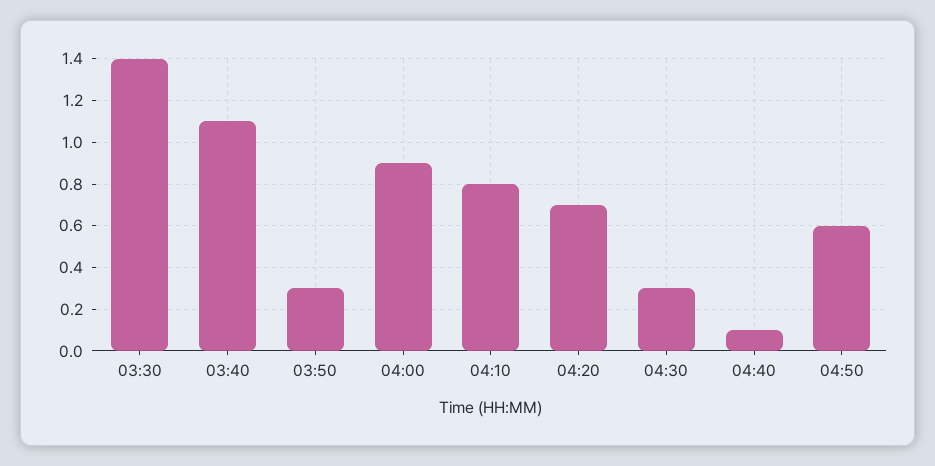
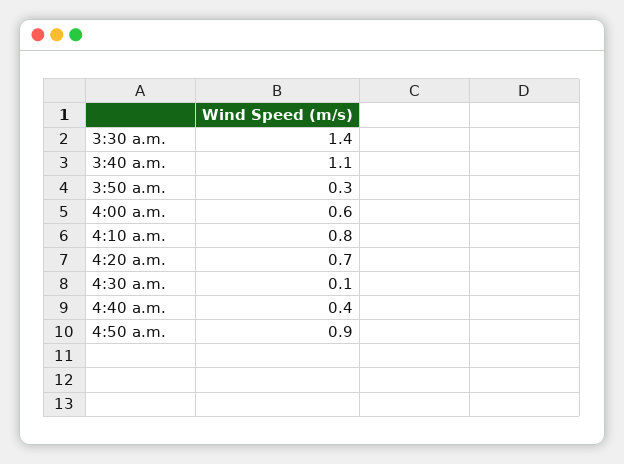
04:00: 0.9 -> 0.6
04:30: 0.3 -> 0.1
04:40: 0.1 -> 0.4
04:50: 0.6 -> 0.9

